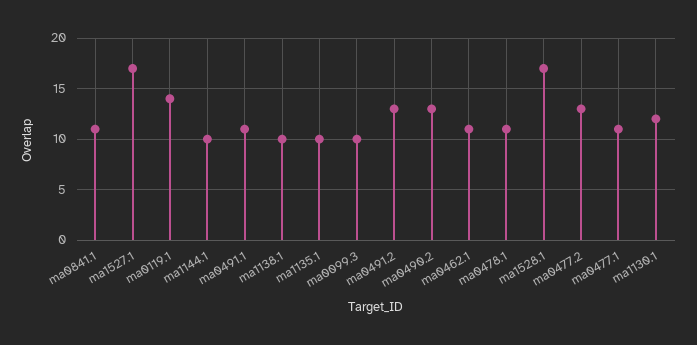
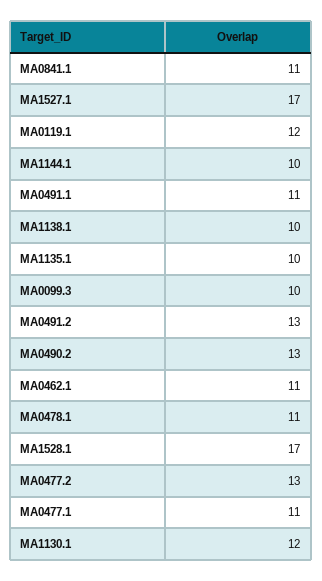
ma0119.1: 14 -> 12

